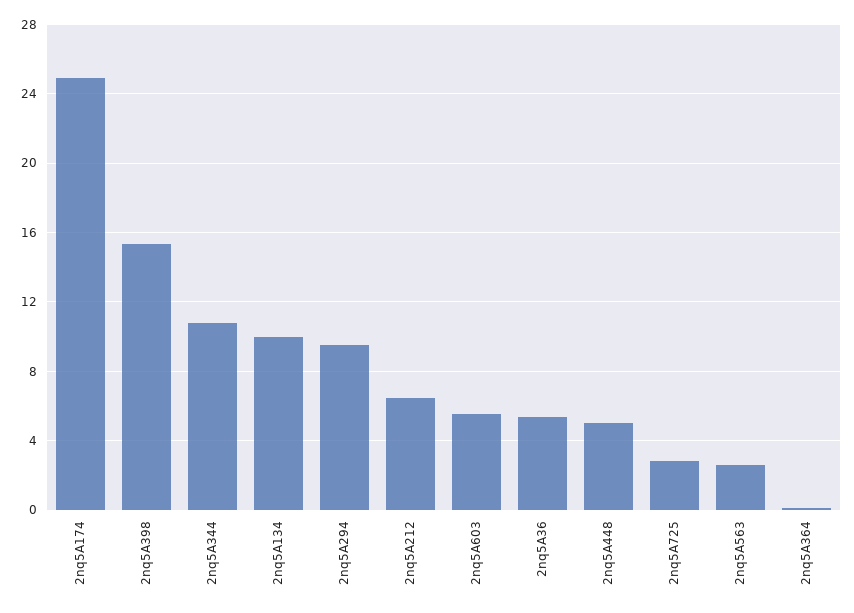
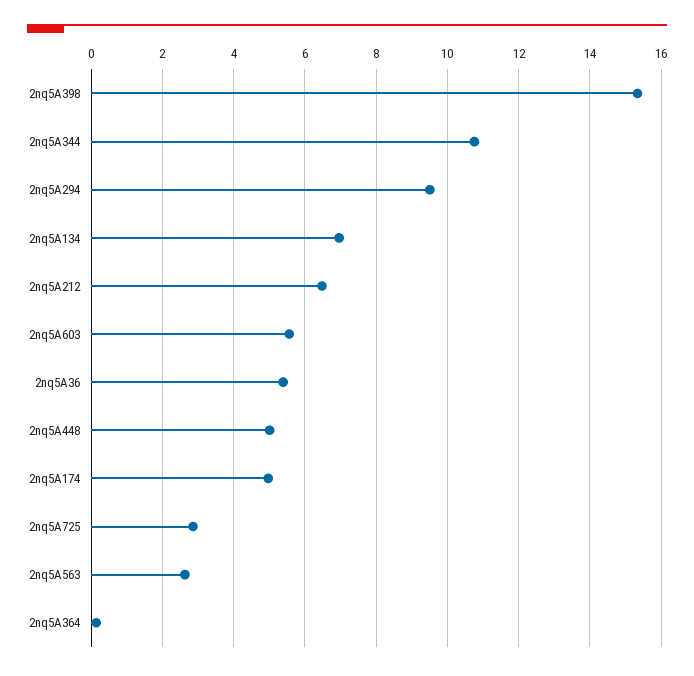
2nq5A174: 25 -> 5
2nq5A134: 10 -> 7

